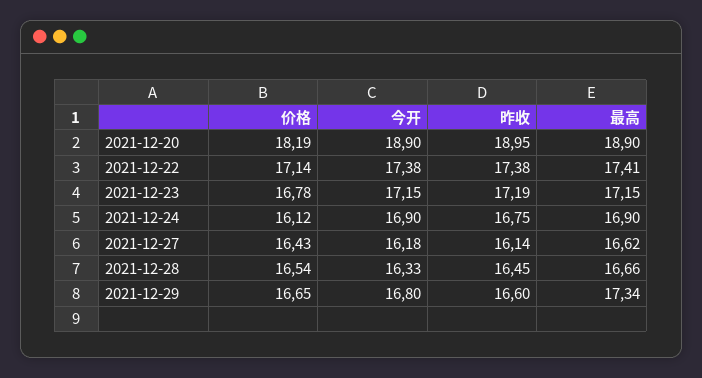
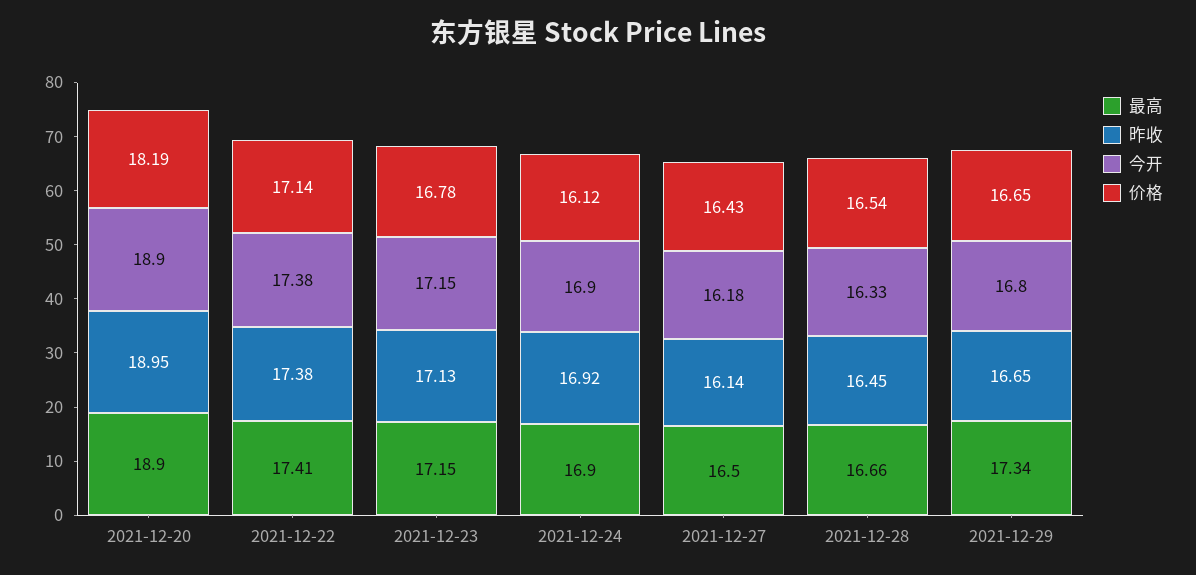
昨收, 2021-12-23: 17.19 -> 17.13
昨收, 2021-12-24: 16.75 -> 16.92
最高, 2021-12-27: 16.62 -> 16.5
昨收, 2021-12-29: 16.6 -> 16.65

